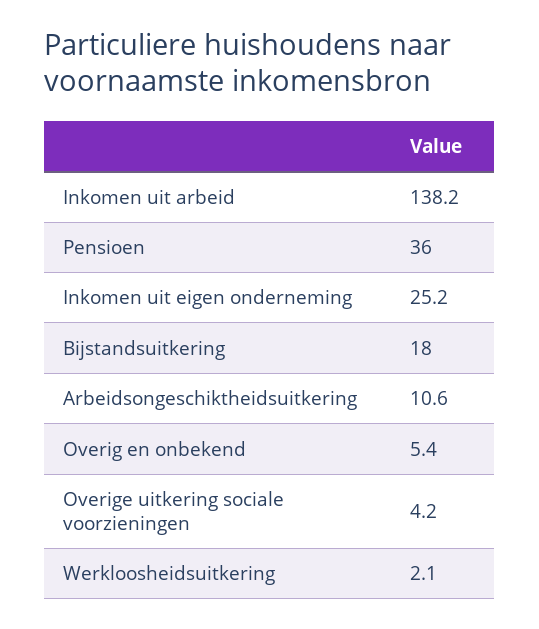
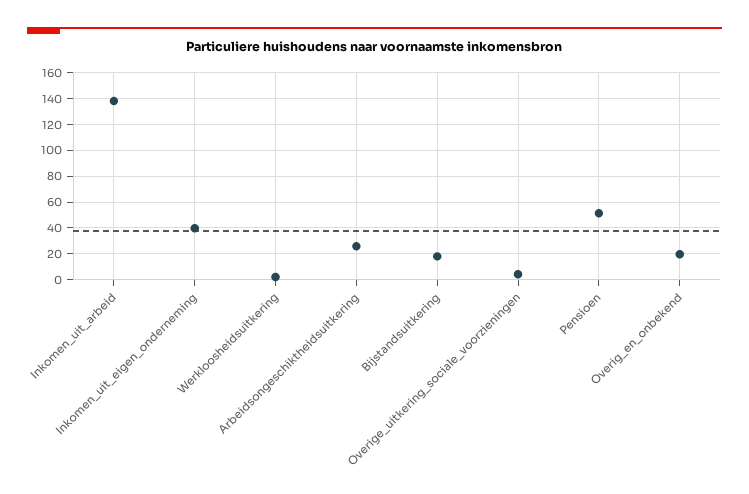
Pensioen: 36 -> 50
Inkomen uit eigen onderneming: 25.2 -> 40
Arbeidsongeschiktheidsuitkering: 10.6 -> 25
Overig en onbekend: 5.4 -> 20

